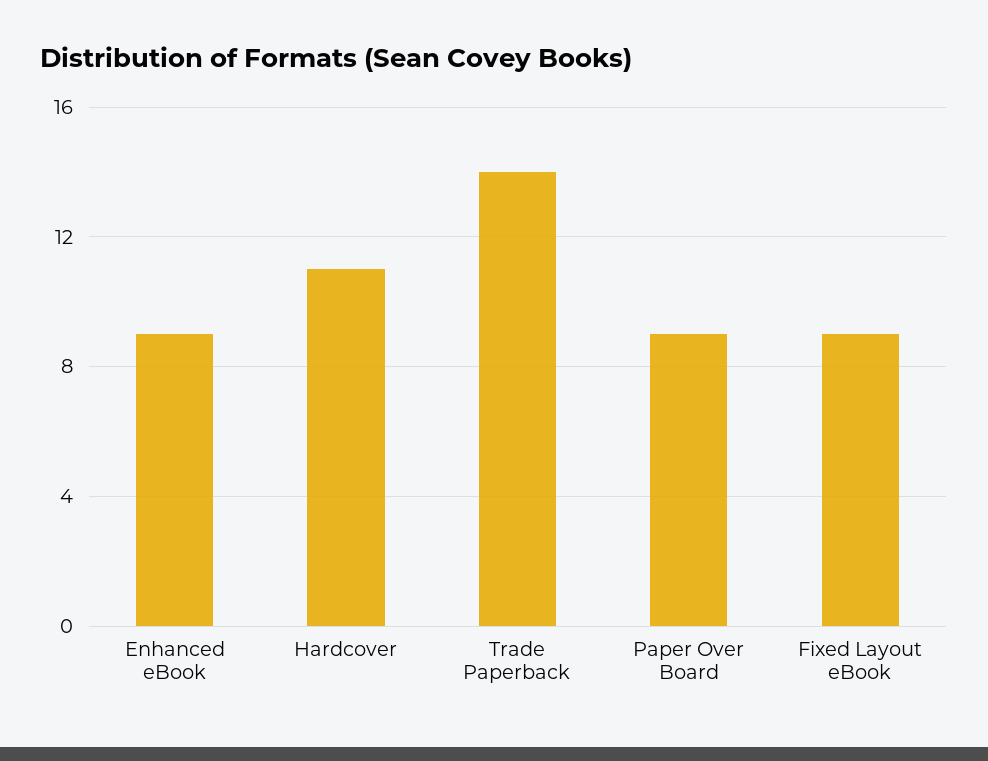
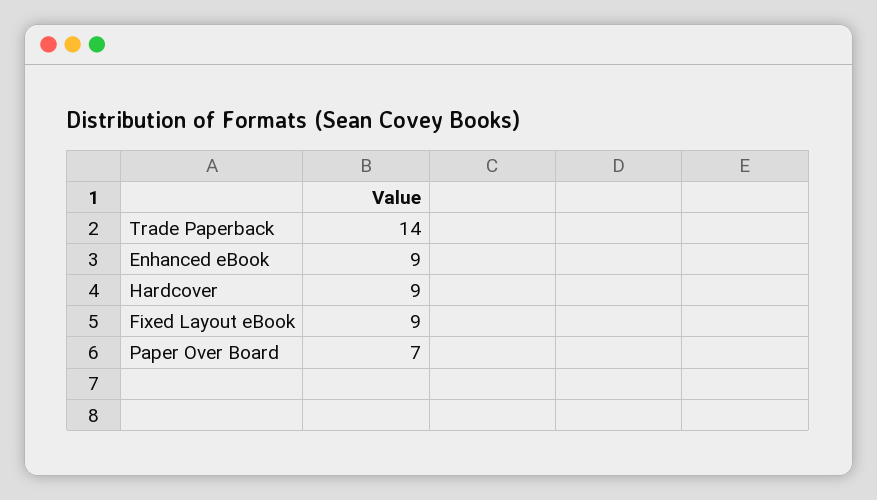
Hardcover: 11 -> 9
Paper Over Board: 9 -> 7

